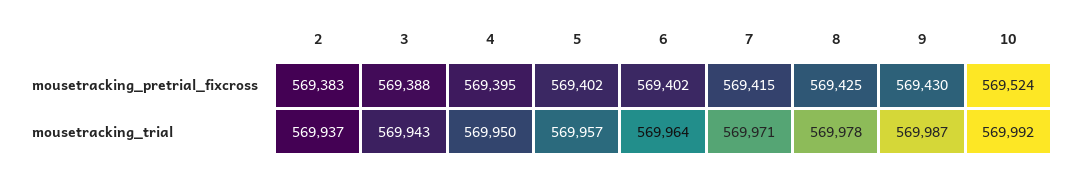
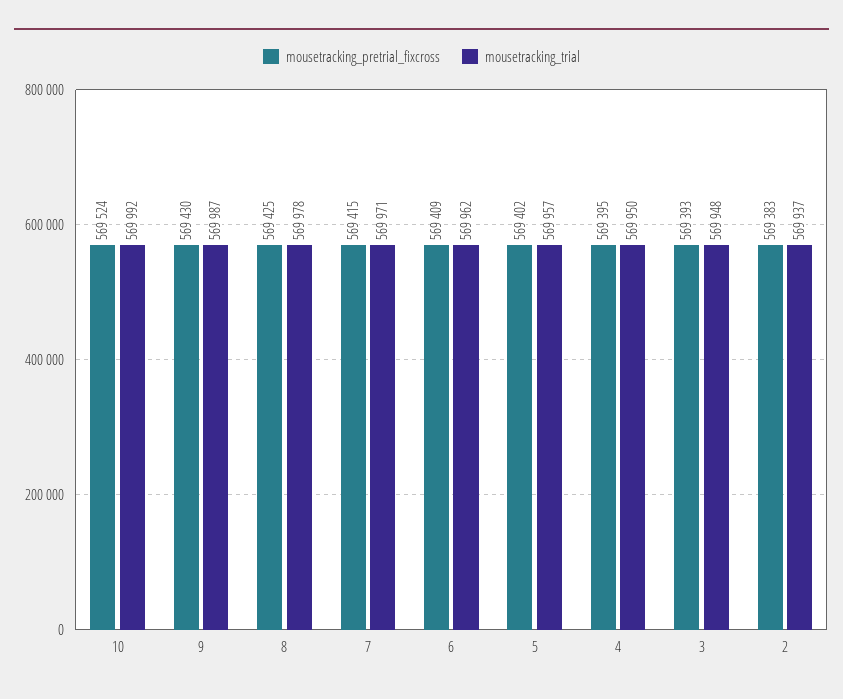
mousetracking_pretrial_fixcross, 3: 569388 -> 569393
mousetracking_pretrial_fixcross, 6: 569402 -> 569409
mousetracking_trial, 3: 569943 -> 569948
mousetracking_trial, 6: 569964 -> 569962

